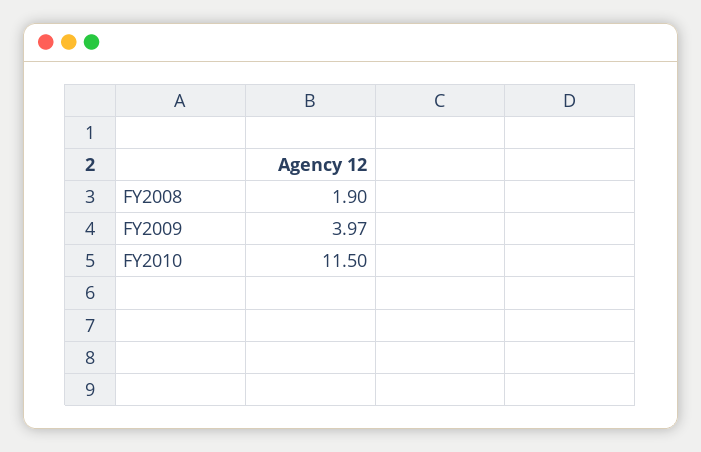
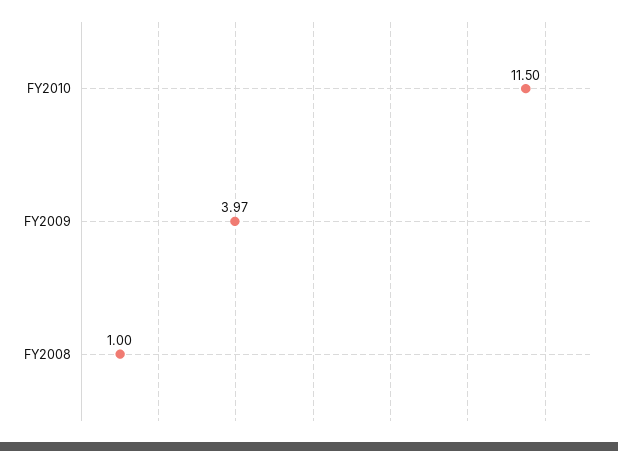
FY2008: 1.9 -> 1

